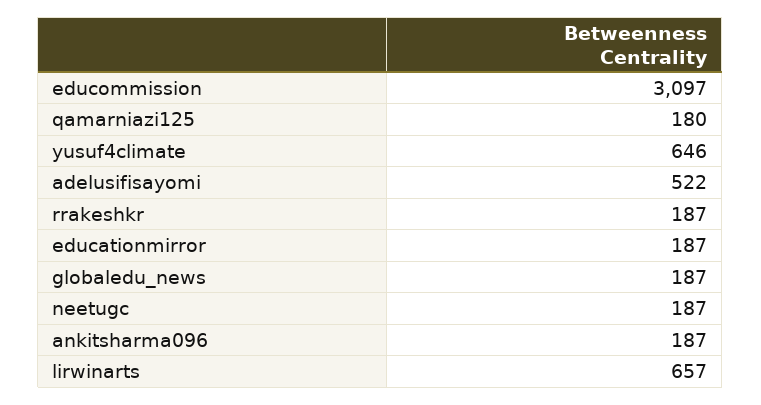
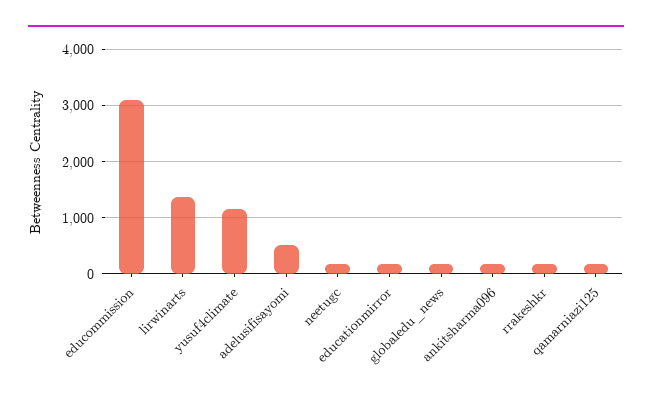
yusuf4climate: 646 -> 1200
lirwinarts: 657 -> 1400

